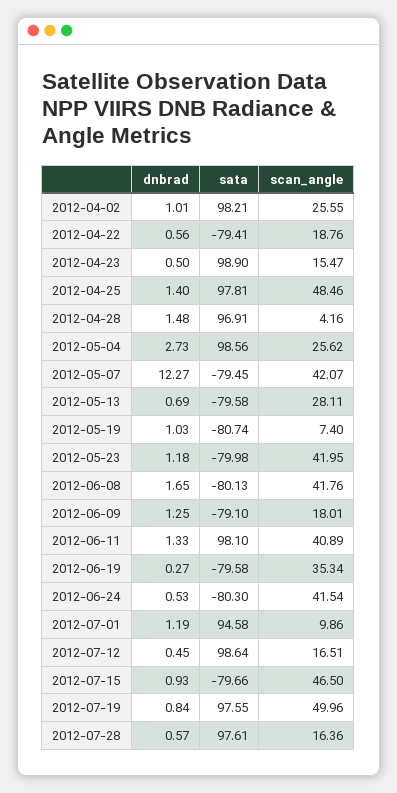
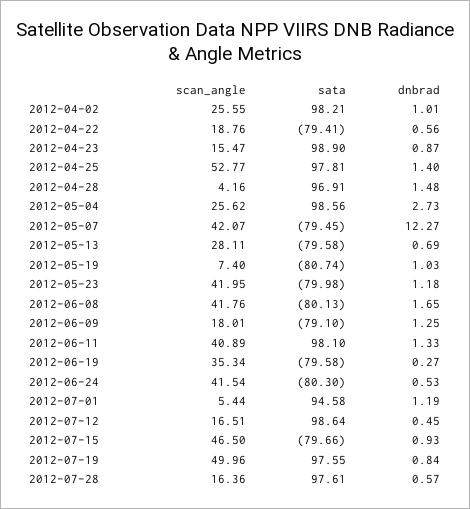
dnbrad, 2012-04-23: 0.5 -> 0.87
scan_angle, 2012-04-25: 48.46 -> 52.77
scan_angle, 2012-07-01: 9.86 -> 5.44

